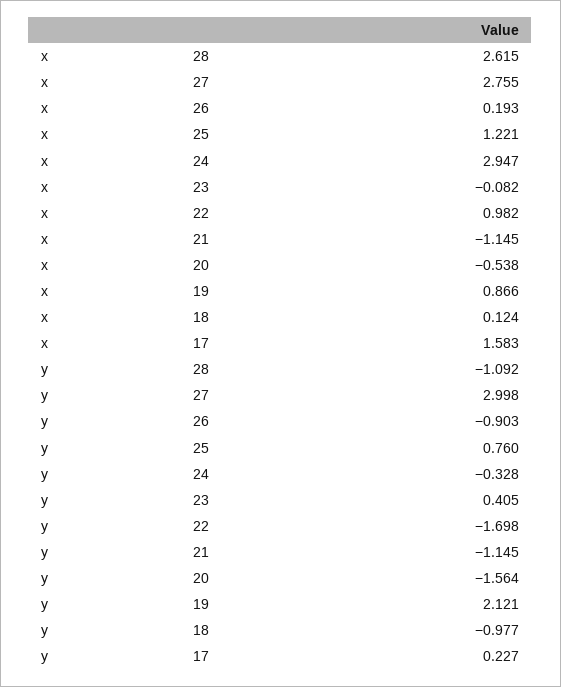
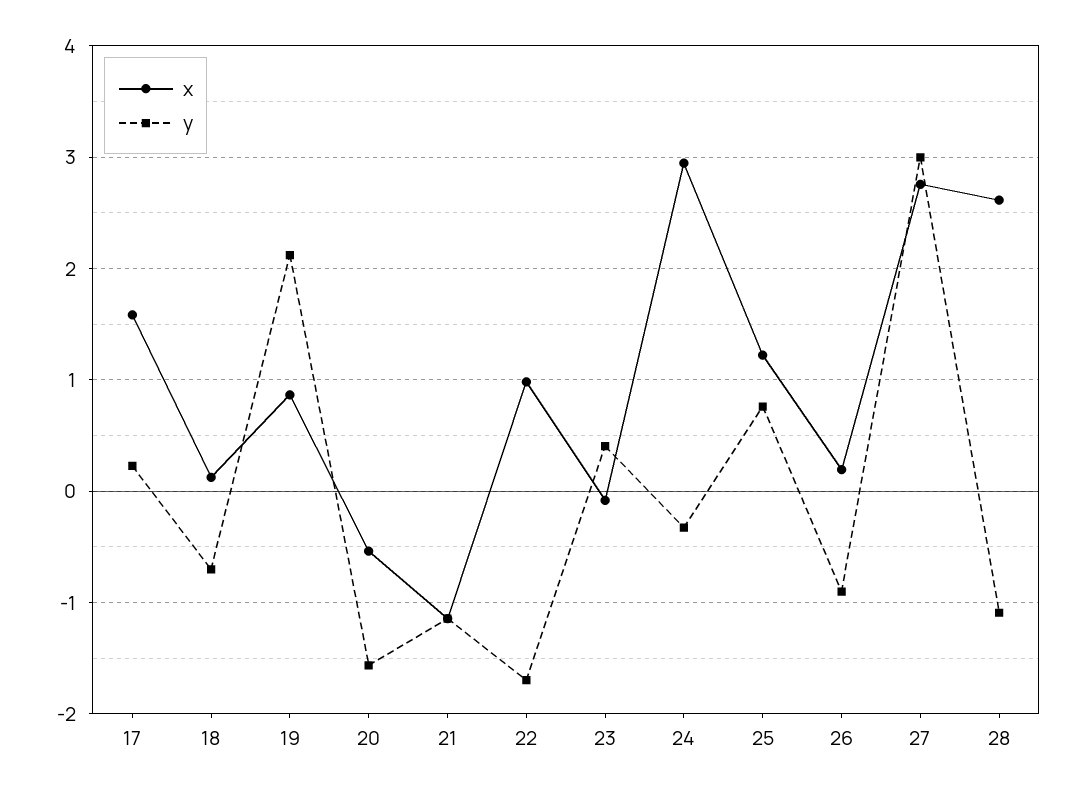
y, 18: -0.977 -> -0.7

